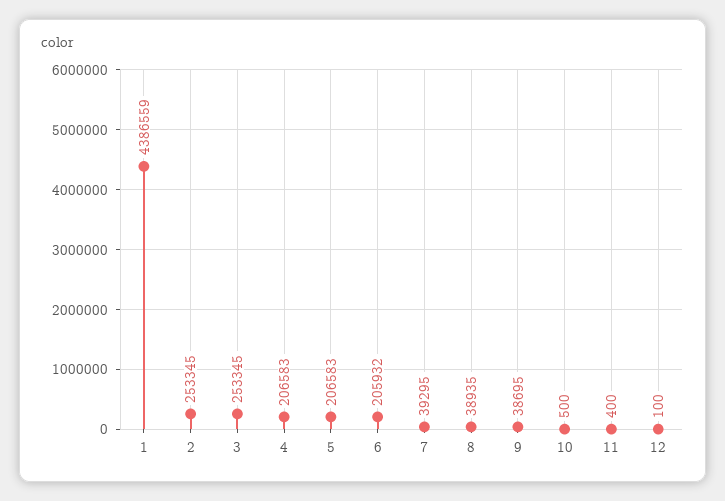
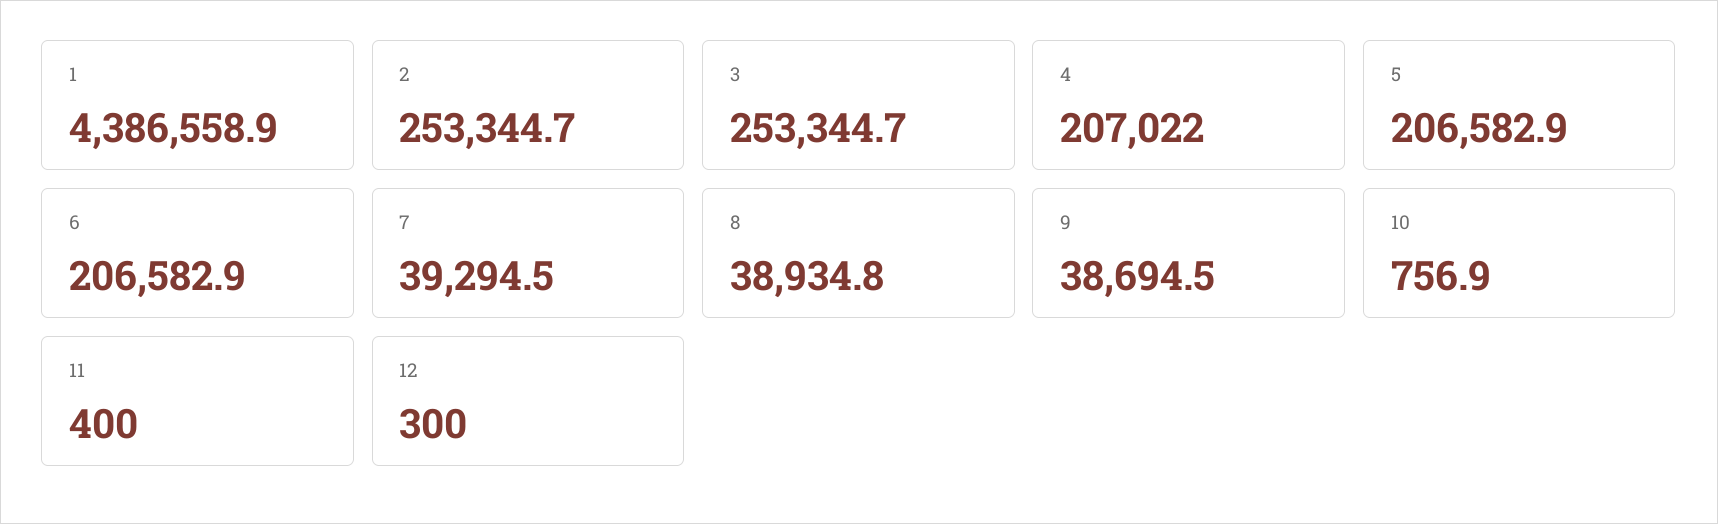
4: 206583 -> 207022
6: 205932 -> 206582.9
10: 500 -> 756.9
12: 100 -> 300

